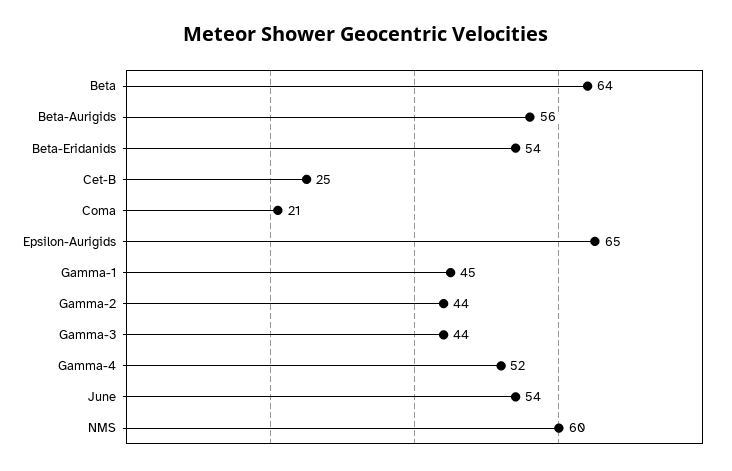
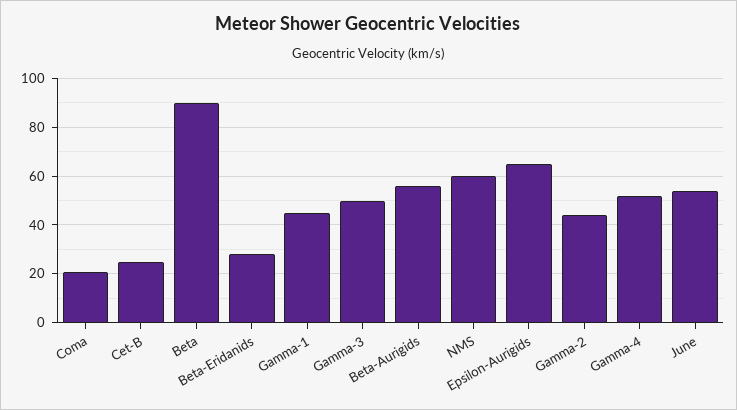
Beta: 64 -> 90
Beta-Eridanids: 54 -> 27.5
Gamma-3: 44 -> 50

